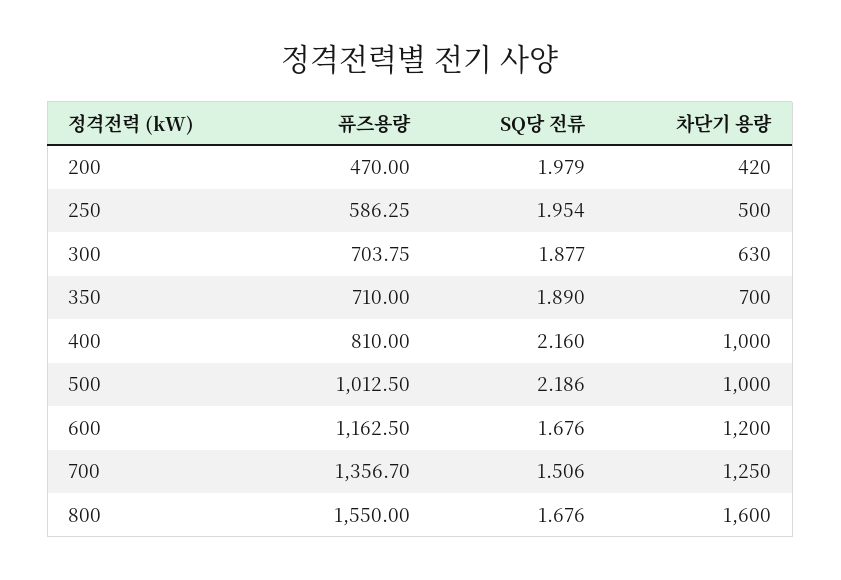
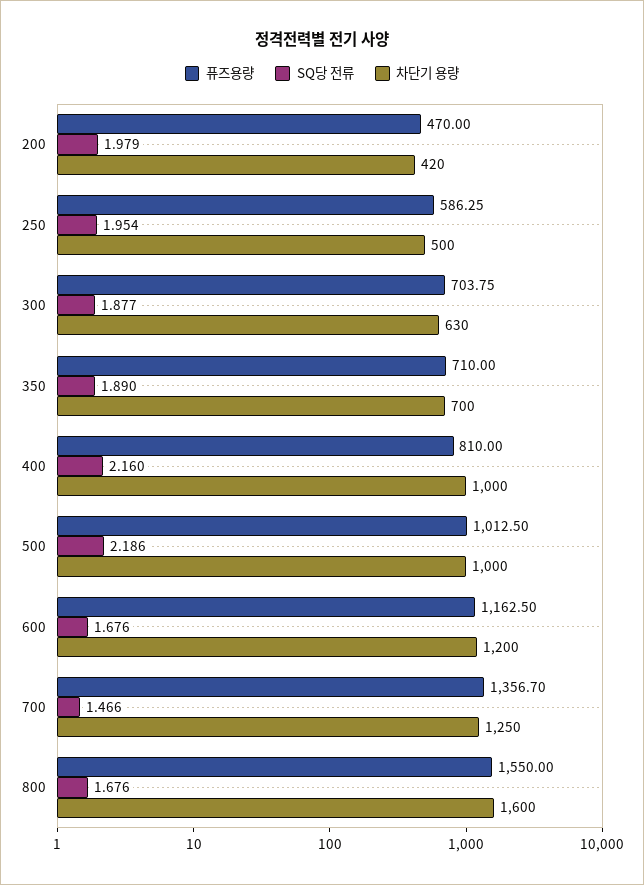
SQ당 전류, 700: 1.506 -> 1.466

